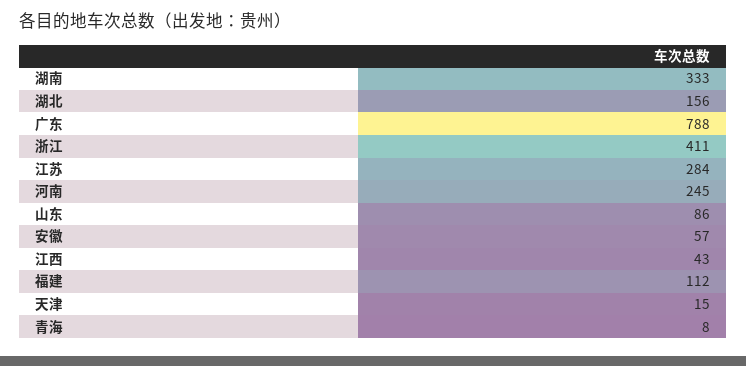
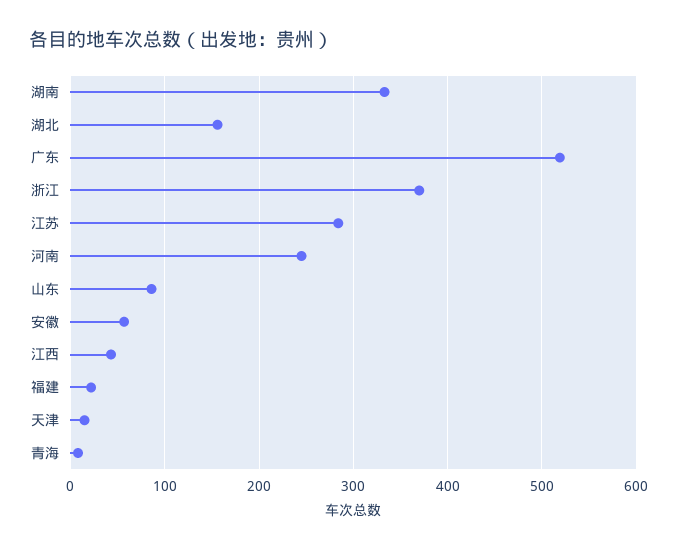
广东: 788 -> 520
浙江: 411 -> 370
福建: 112 -> 20

